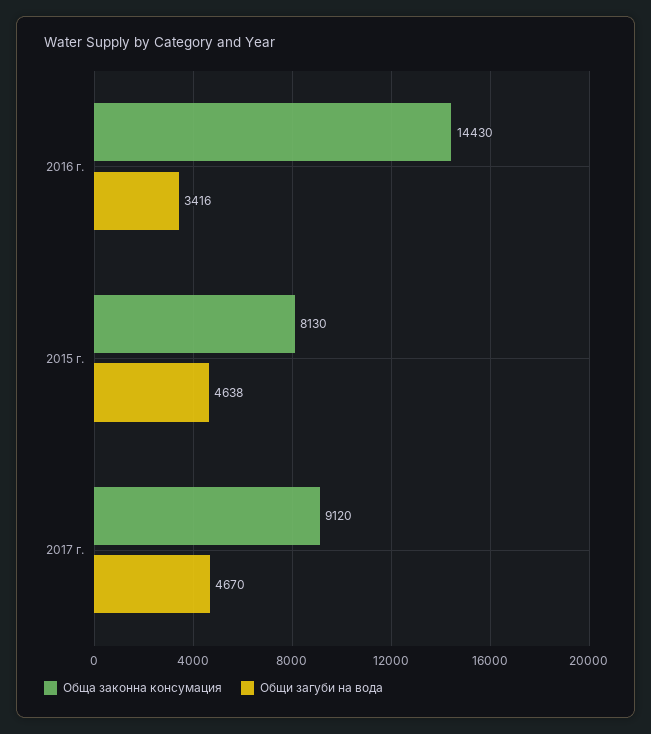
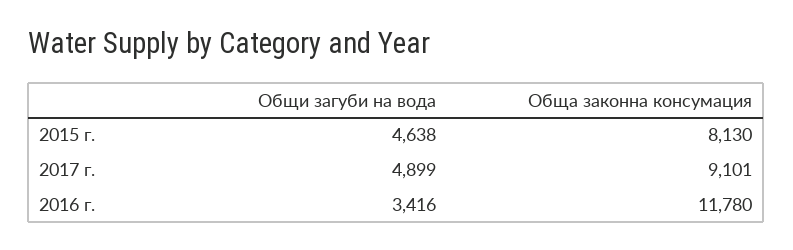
Обща законна консумация, 2016 г.: 14430 -> 11780
Обща законна консумация, 2017 г.: 9120 -> 9101
Общи загуби на вода, 2017 г.: 4670 -> 4899

